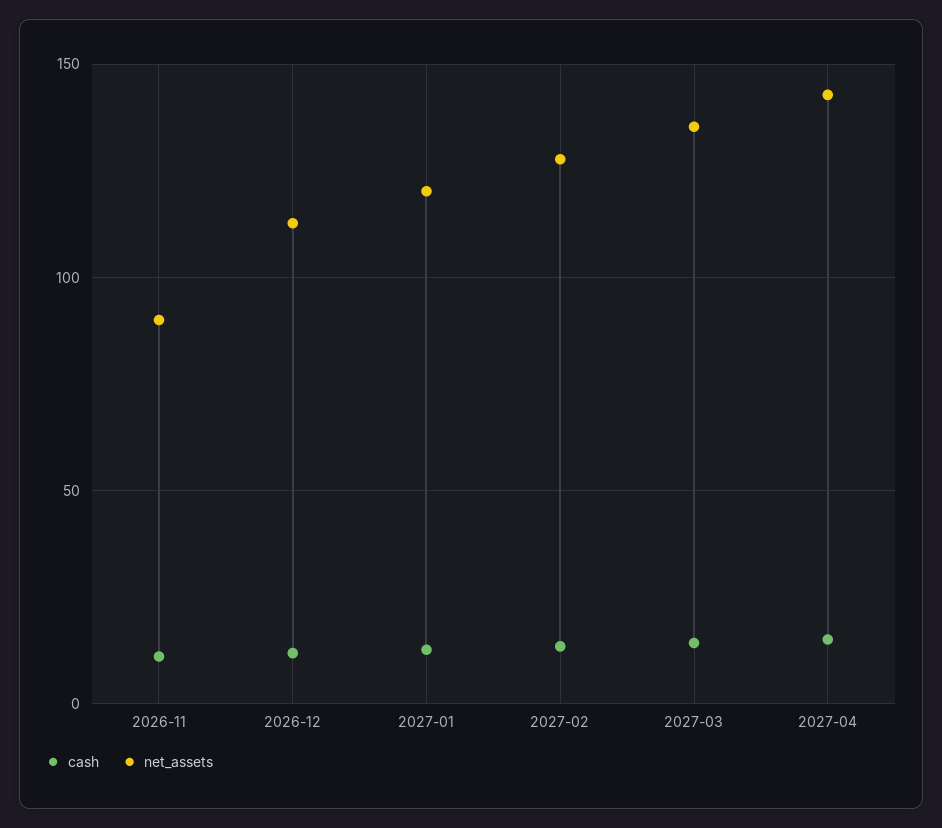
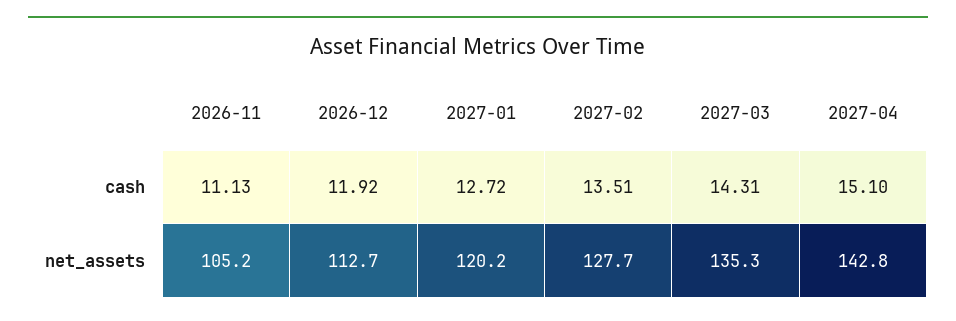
net_assets, 2026-11: 90 -> 105.2

